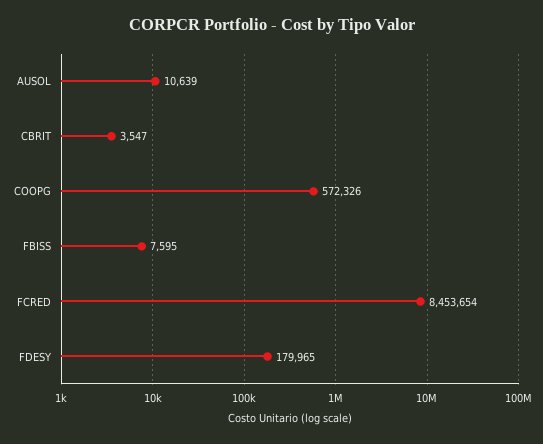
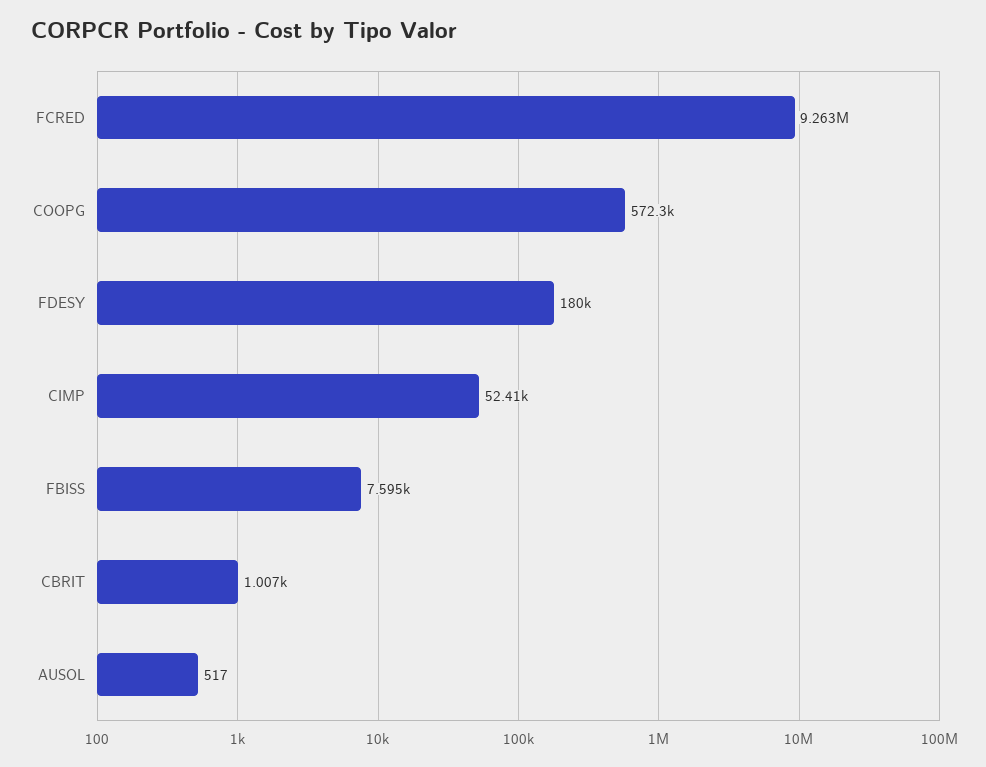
AUSOL: 10639 -> 517
CBRIT: 3547 -> 1007
FCRED: 8453654 -> 9263000
CIMP: none -> 52410

